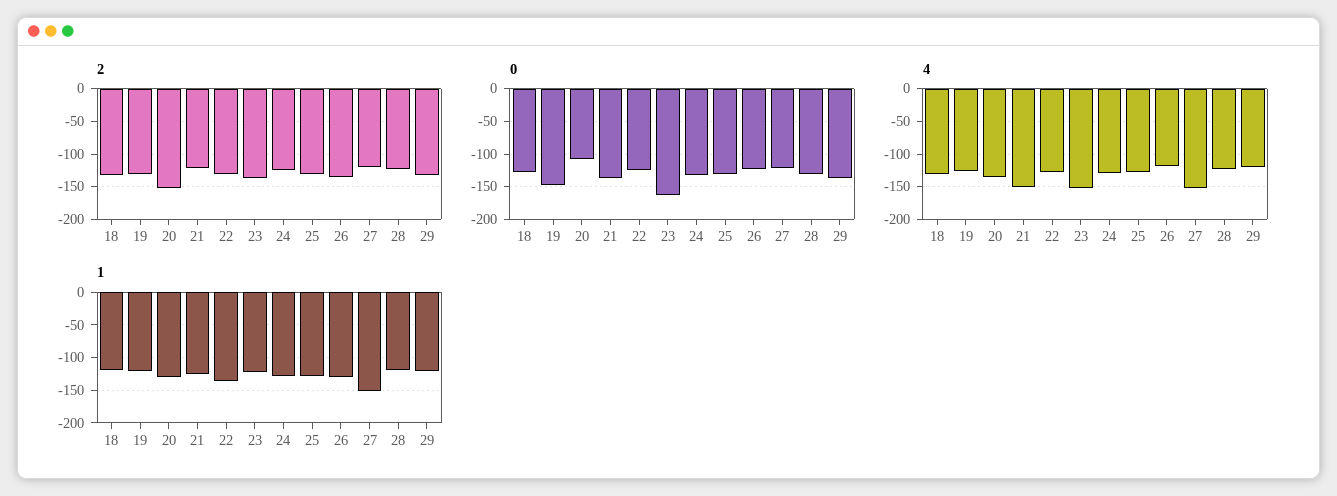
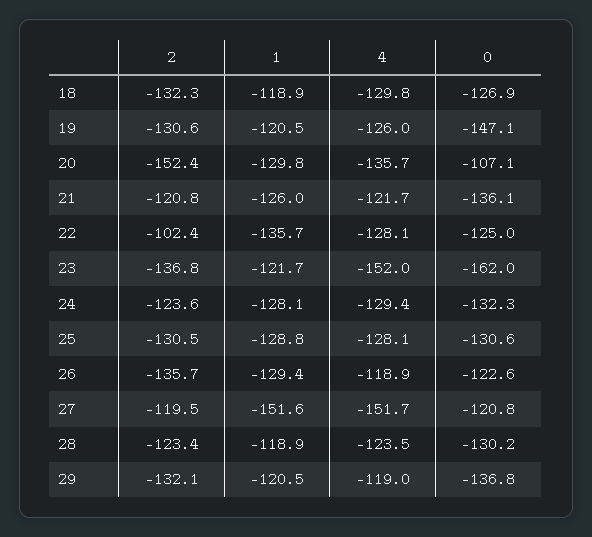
2, 22: -130 -> -102.4
4, 21: -150 -> -121.7

